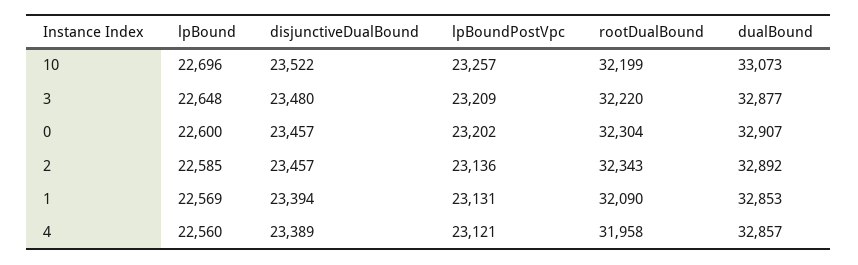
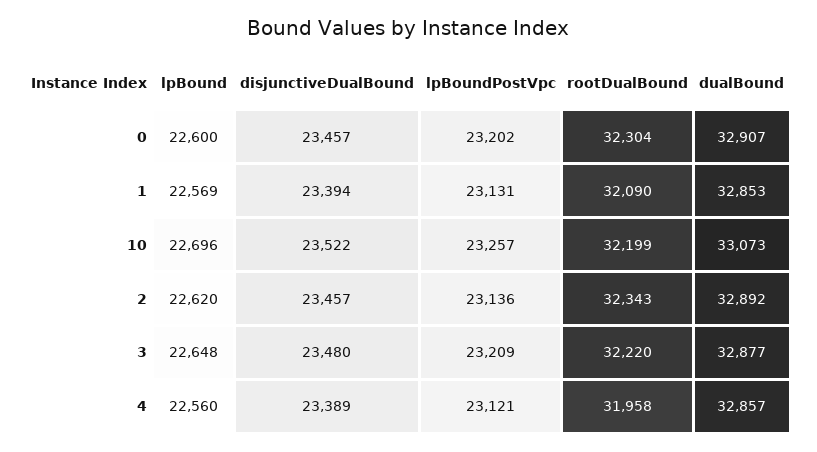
lpBound, 2: 22585 -> 22620

